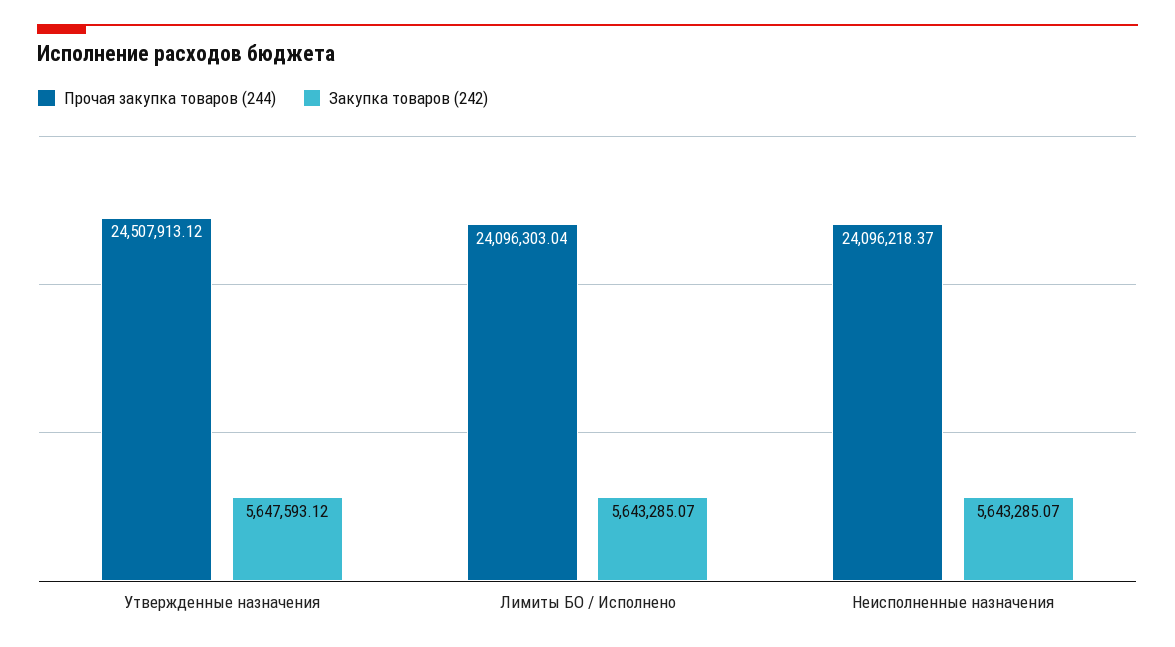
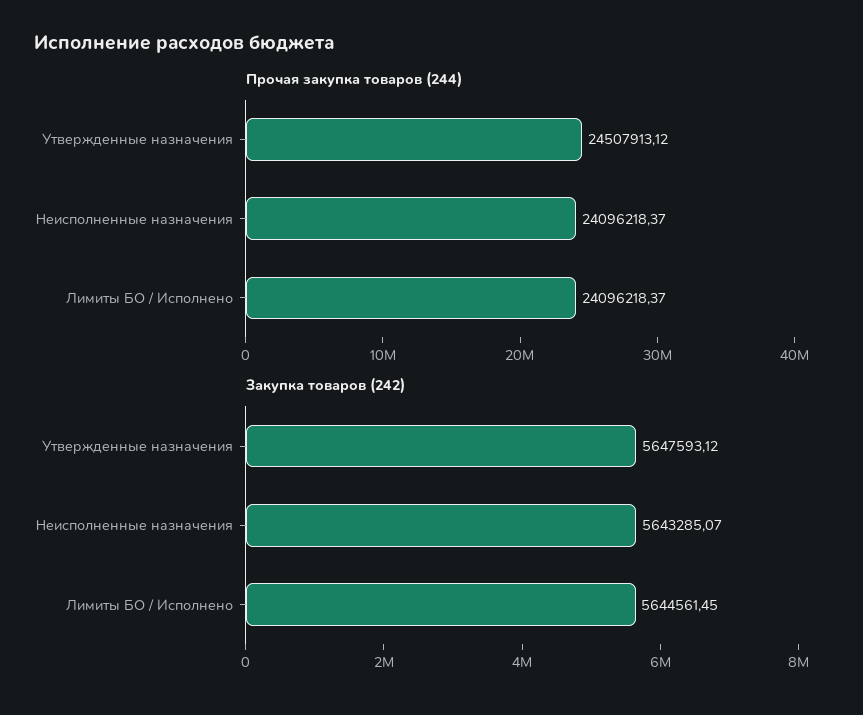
Прочая закупка товаров (244), Лимиты БО / Исполнено: 24096303.04 -> 24096218.37
Закупка товаров (242), Лимиты БО / Исполнено: 5643285.07 -> 5644561.45

